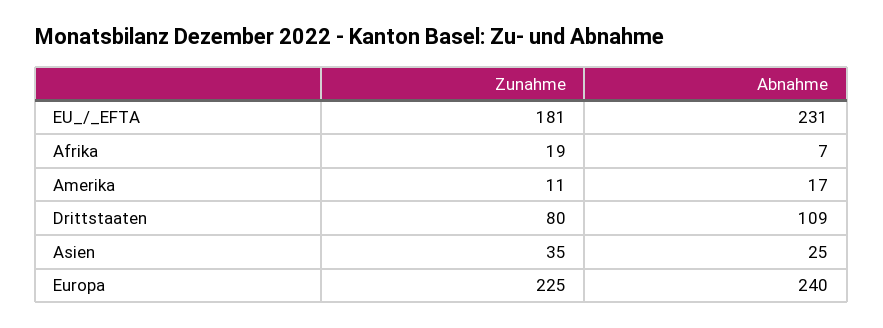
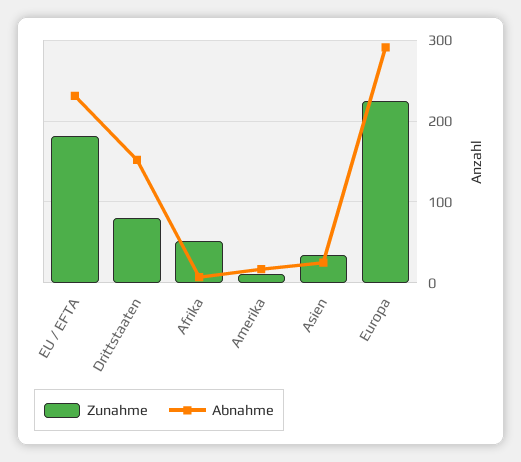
Zunahme, Afrika: 19 -> 50
Abnahme, Drittstaaten: 109 -> 150
Abnahme, Europa: 240 -> 290

